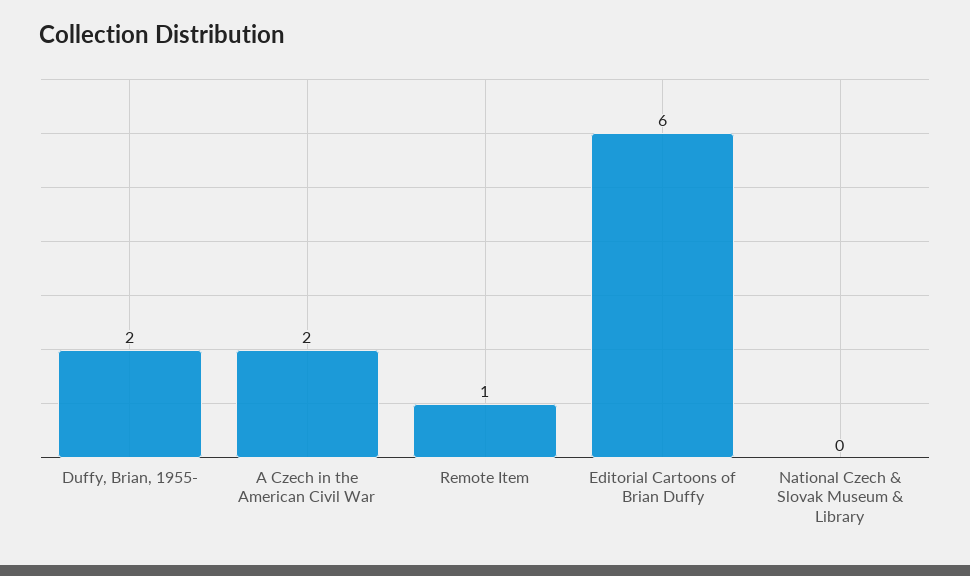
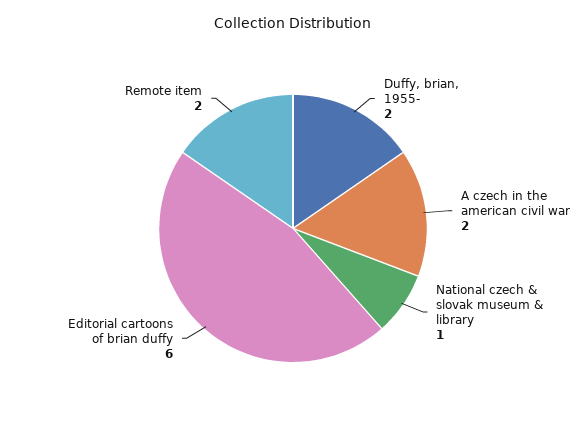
Remote Item: 1 -> 2
National Czech & Slovak Museum & Library: 0 -> 1

